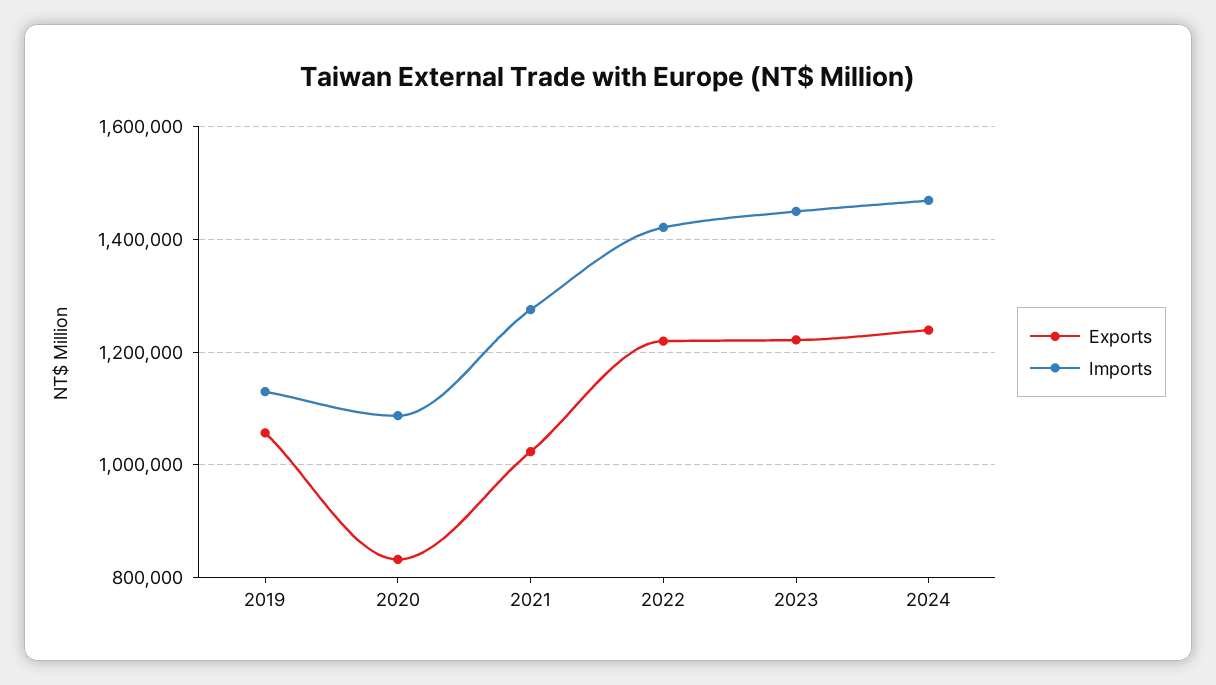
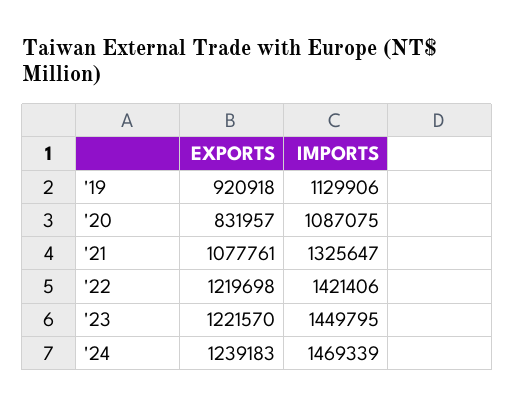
Exports, 2019: 1060000 -> 920918
Exports, 2021: 1020000 -> 1077761
Imports, 2021: 1280000 -> 1325647

